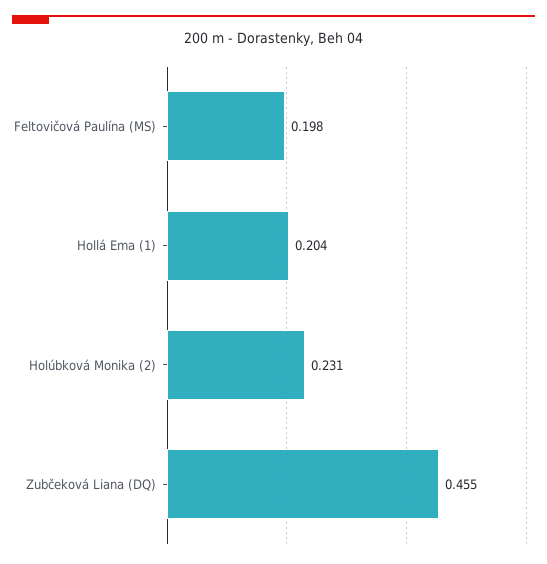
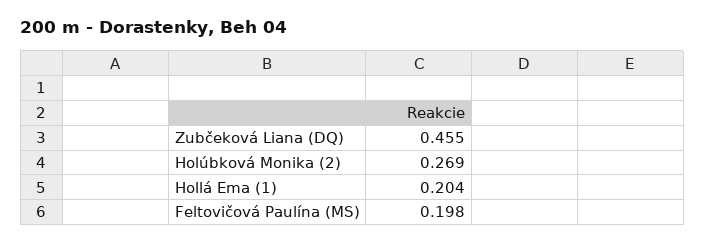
Holúbková Monika (2): 0.231 -> 0.269

